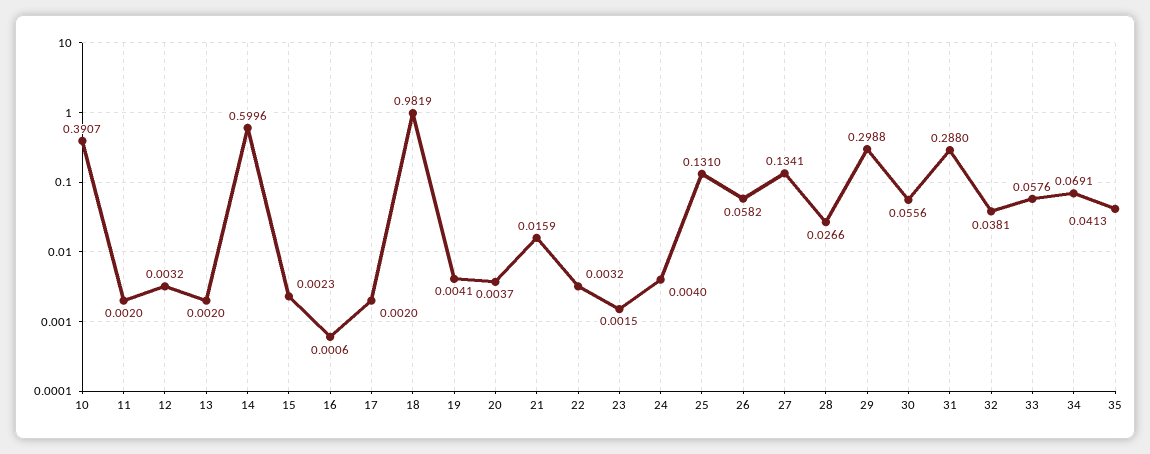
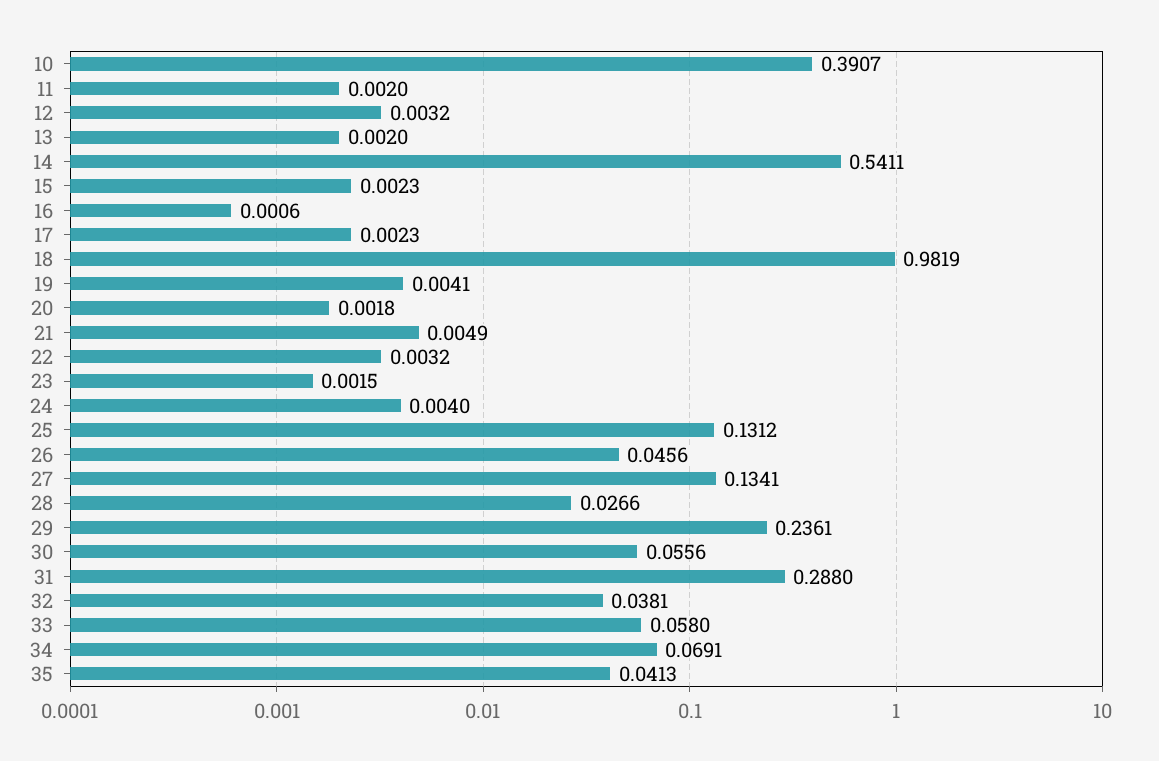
14: 0.5996 -> 0.5411
17: 0.002 -> 0.0023
20: 0.0037 -> 0.0018
21: 0.0159 -> 0.0049
25: 0.131 -> 0.1312
26: 0.0582 -> 0.0456
29: 0.2988 -> 0.2361
33: 0.0576 -> 0.058

